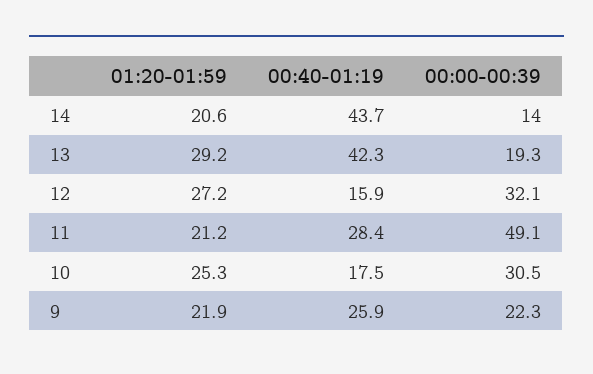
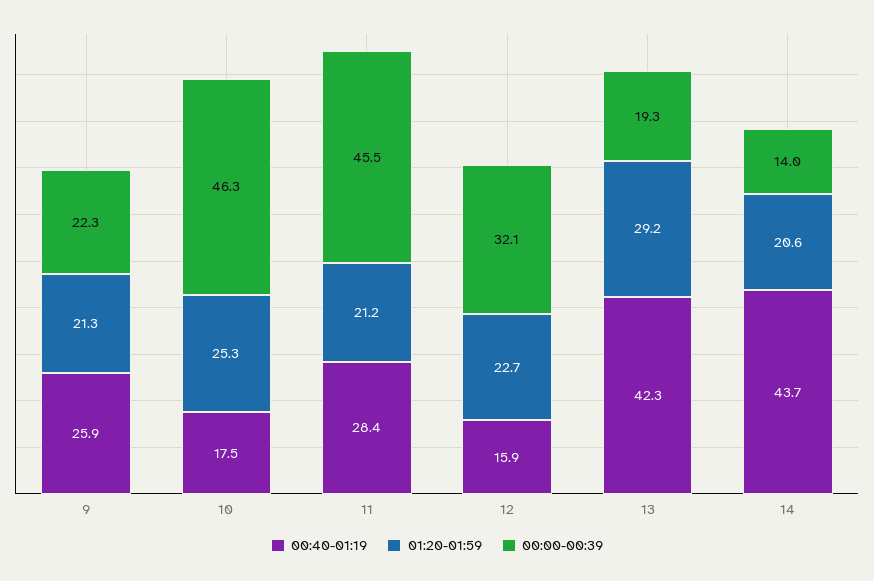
01:20-01:59, 12: 27.2 -> 22.7
00:00-00:39, 11: 49.1 -> 45.5
00:00-00:39, 10: 30.5 -> 46.3
01:20-01:59, 9: 21.9 -> 21.3

